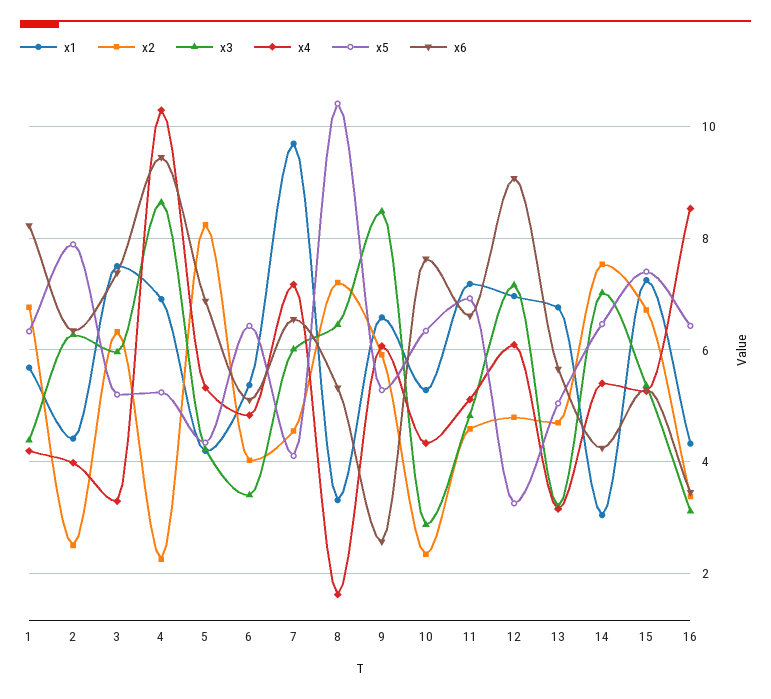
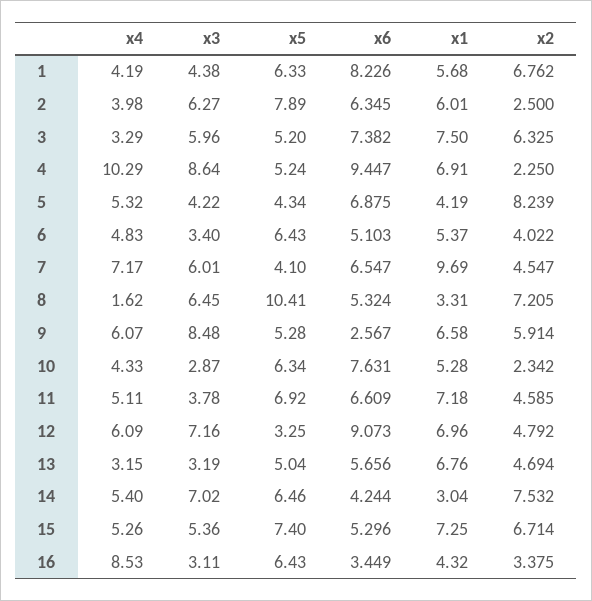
x1, 2: 4.4 -> 6.01
x3, 11: 4.8 -> 3.78

